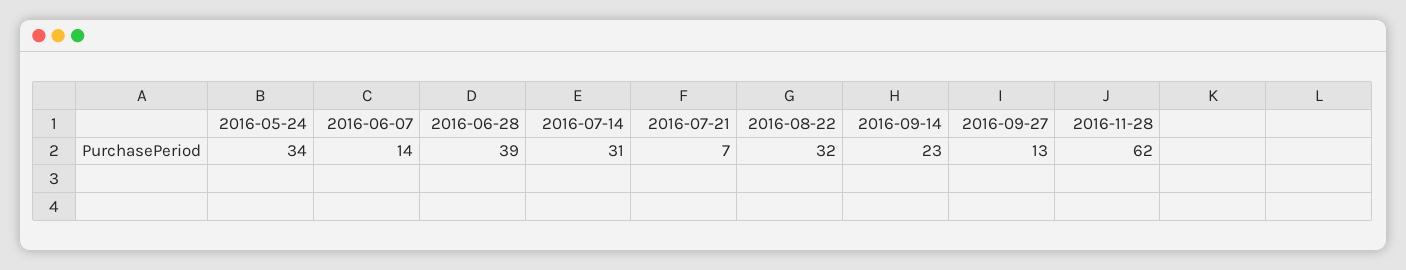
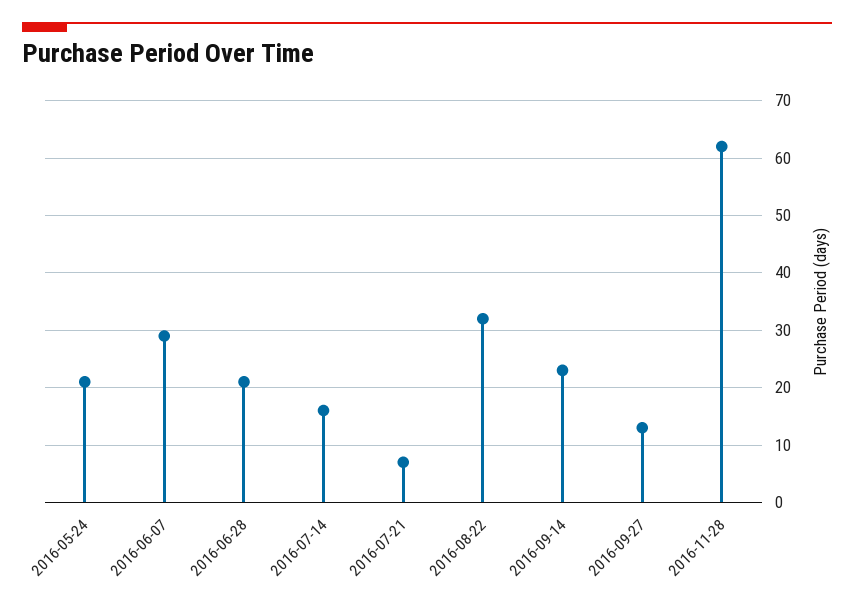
2016-05-24: 34 -> 20
2016-06-07: 14 -> 30
2016-06-28: 39 -> 20
2016-07-14: 31 -> 15

